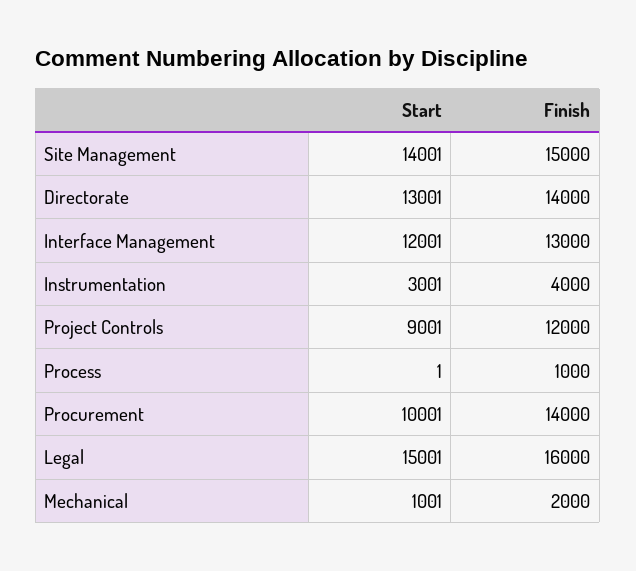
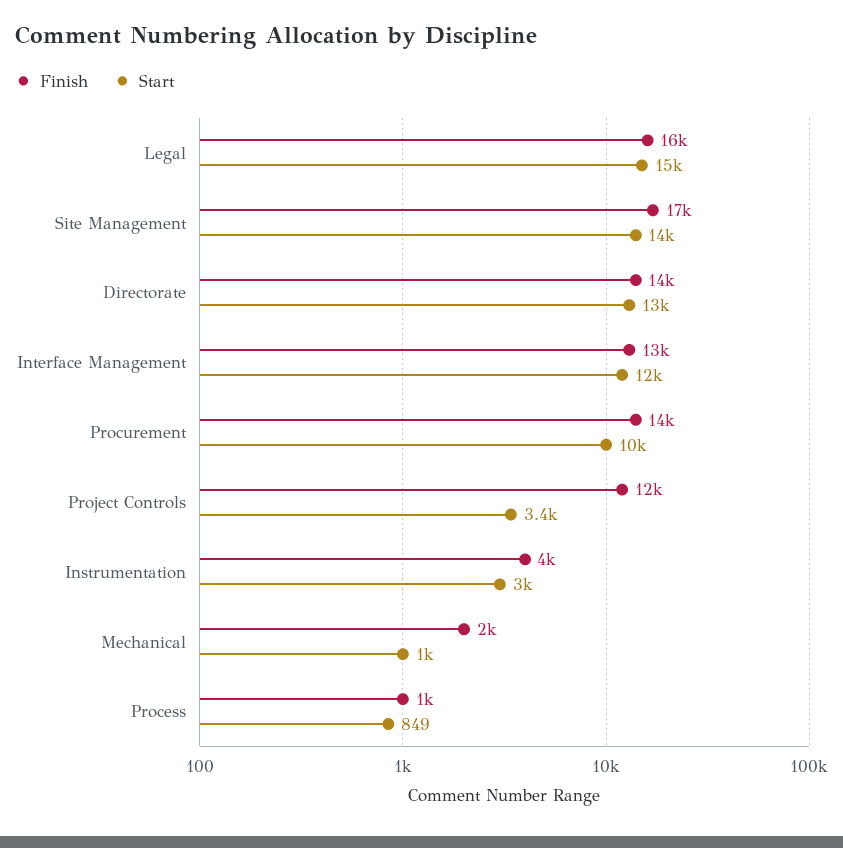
Finish, Site Management: 15000 -> 17000
Start, Project Controls: 9001 -> 3400
Start, Process: 1 -> 849

